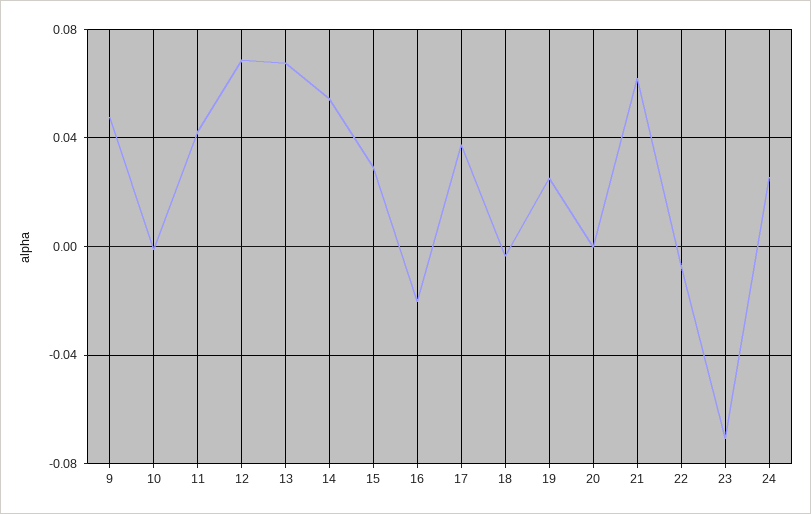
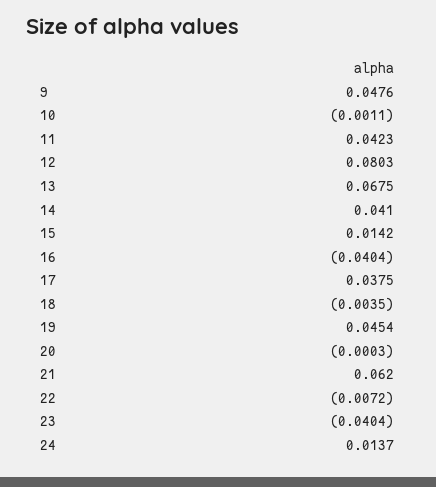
12: 0.07 -> 0.0803
14: 0.055 -> 0.041
15: 0.03 -> 0.0142
16: -0.02 -> -0.0404
19: 0.025 -> 0.0454
23: -0.07 -> -0.0404
24: 0.025 -> 0.0137

